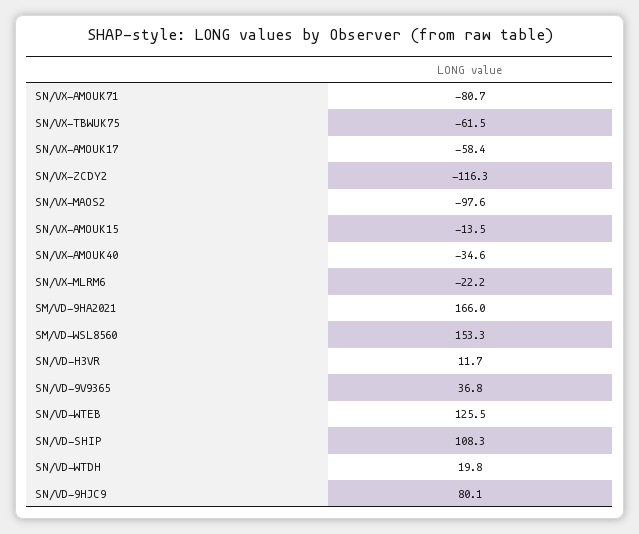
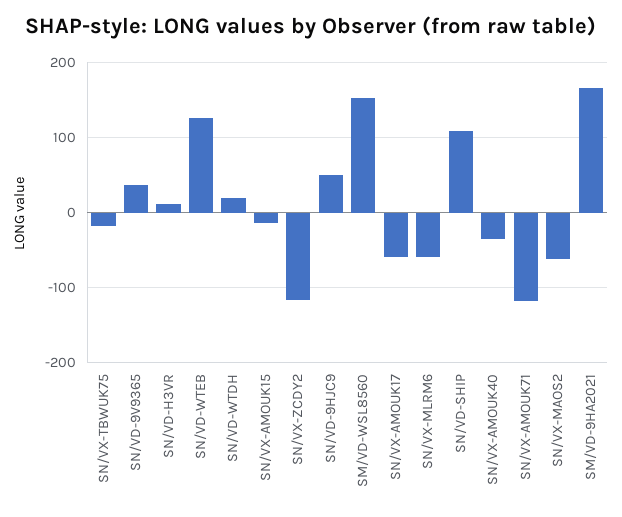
SN/VX-AMOUK71: -80.7 -> -120
SN/VX-TBWUK75: -61.5 -> -20
SN/VX-MAOS2: -97.6 -> -60
SN/VX-MLRM6: -22.2 -> -60
SN/VD-9HJC9: 80.1 -> 50

